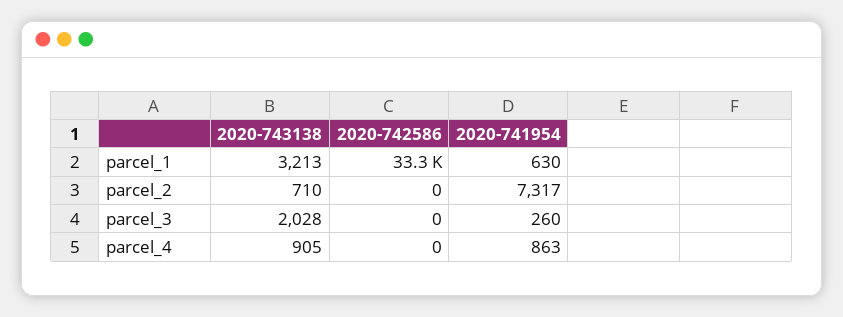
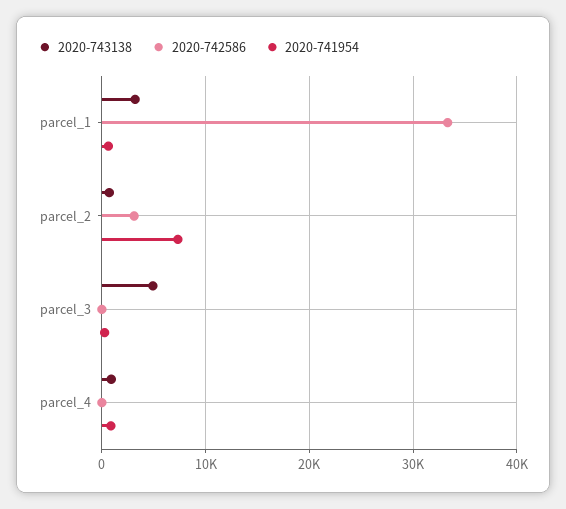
2020-742586, parcel_2: 0 -> 3000
2020-743138, parcel_3: 2028 -> 5000

